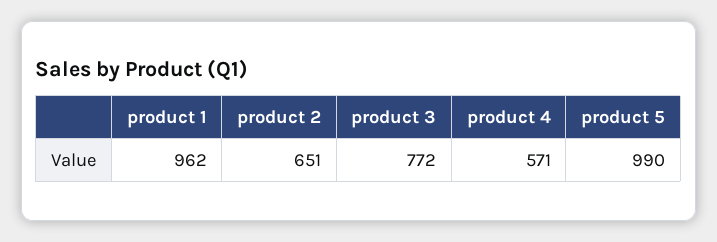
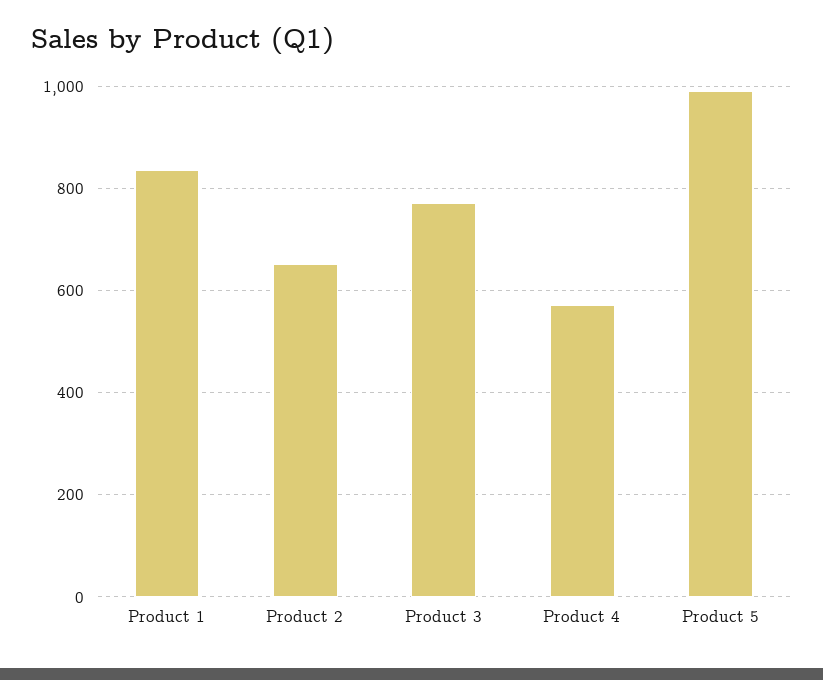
product 1: 962 -> 840

